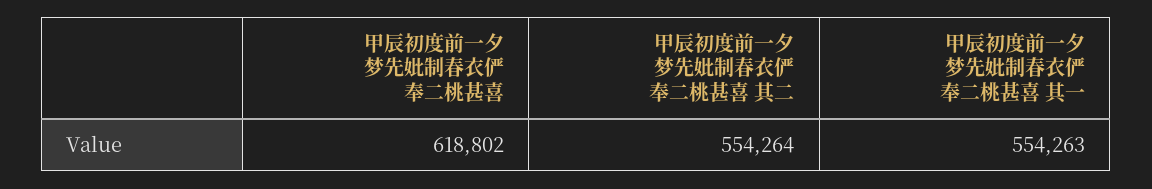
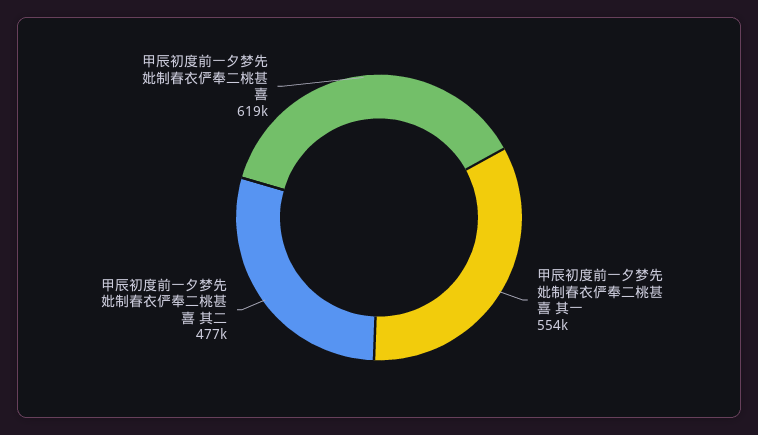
甲辰初度前一夕梦先妣制春衣俨奉二桃甚喜 其二: 554264 -> 477000

